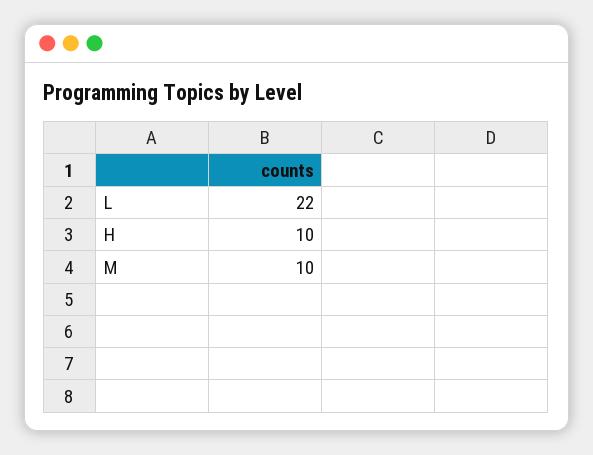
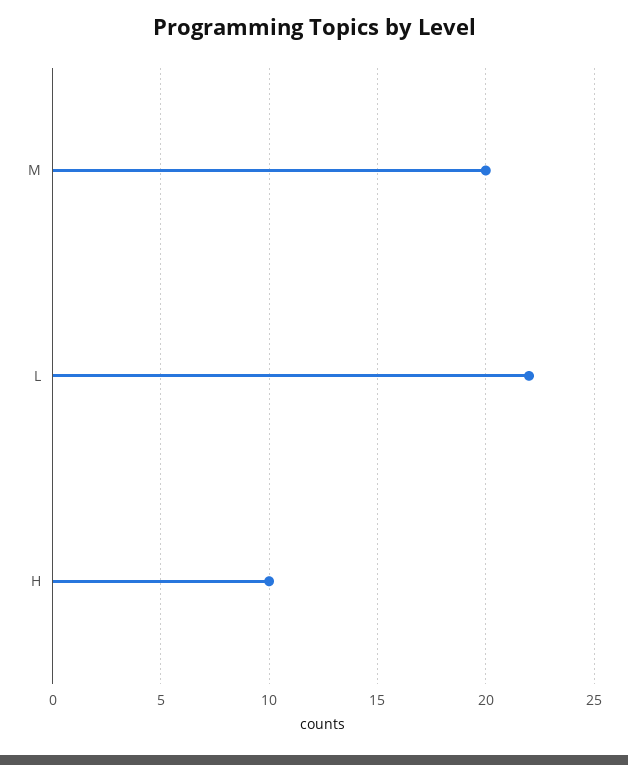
M: 10 -> 20

